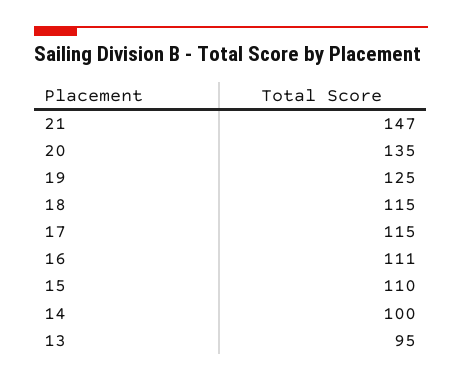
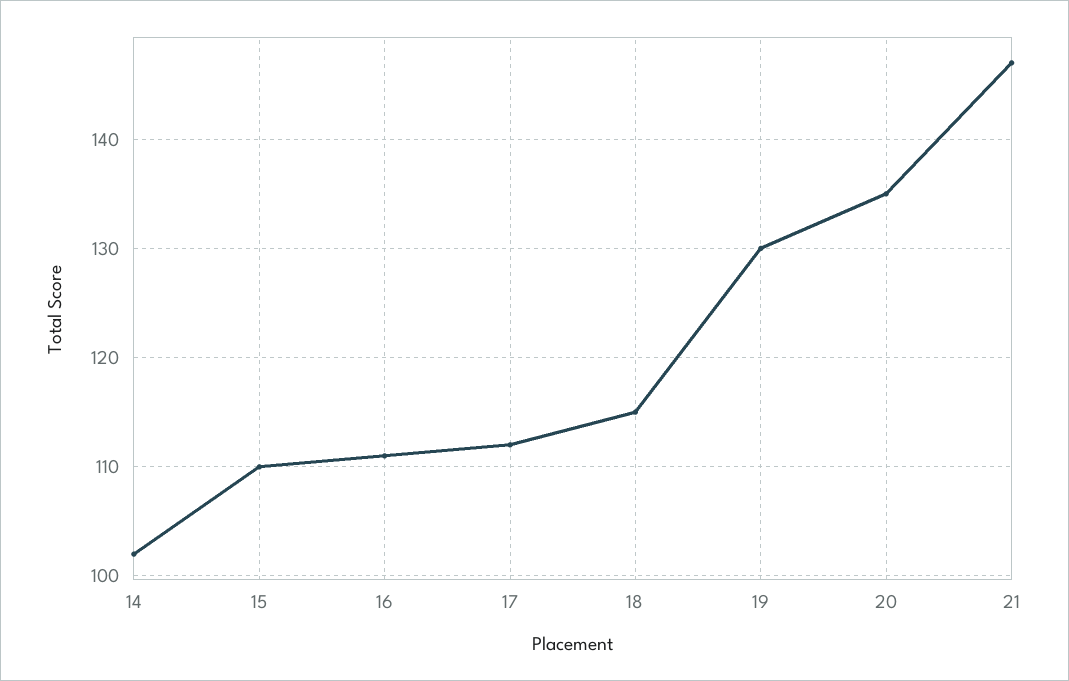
19: 125 -> 130
17: 115 -> 112
14: 100 -> 102
13: 95 -> none

